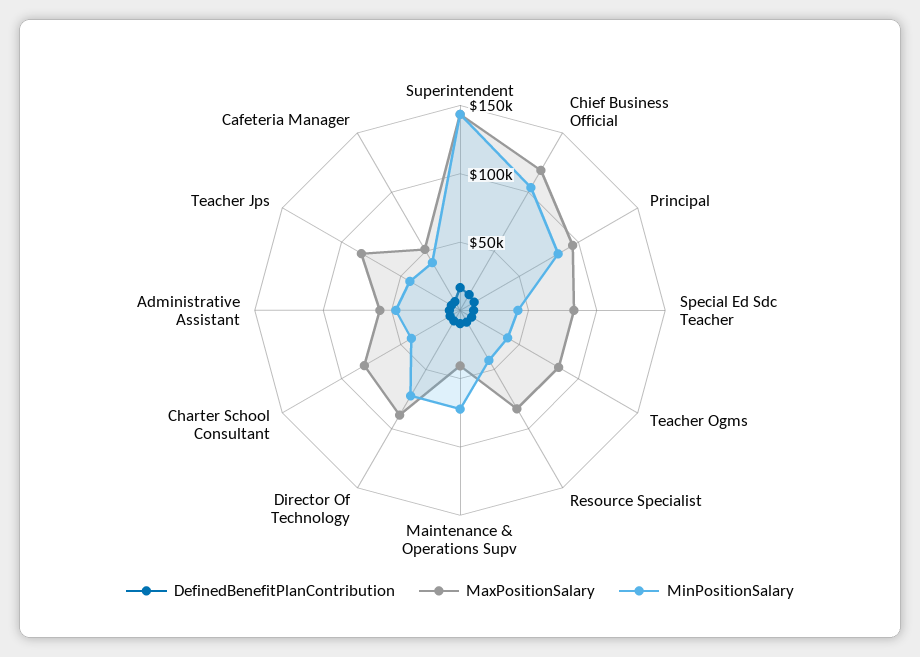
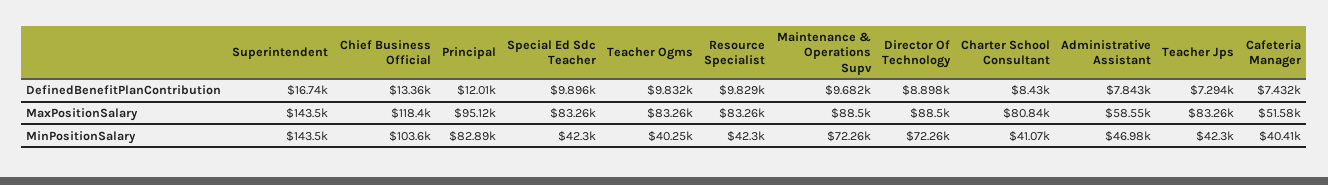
MaxPositionSalary, Maintenance & Operations Supv: 40000 -> 88500

